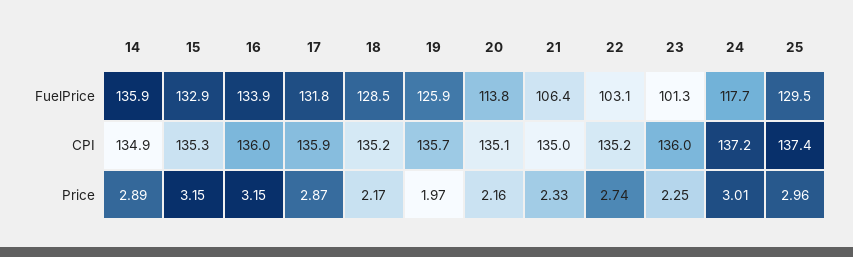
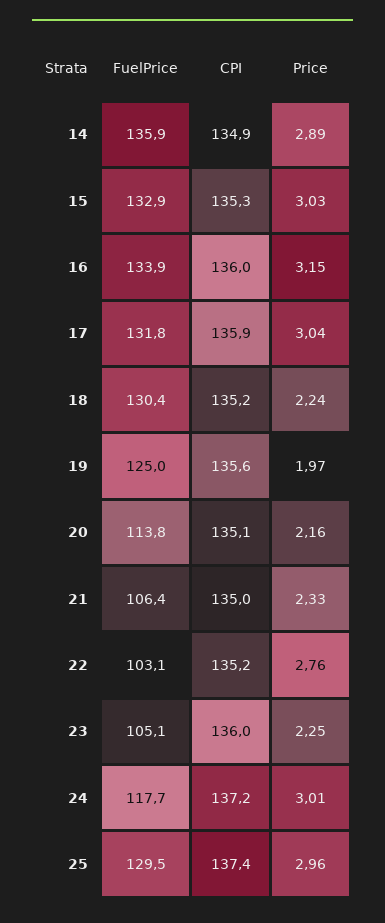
18, FuelPrice: 128.5 -> 130.4
19, FuelPrice: 125.9 -> 125
23, FuelPrice: 101.3 -> 105.1
19, CPI: 135.7 -> 135.6
15, Price: 3.15 -> 3.03
17, Price: 2.87 -> 3.04
18, Price: 2.17 -> 2.24
22, Price: 2.74 -> 2.76

